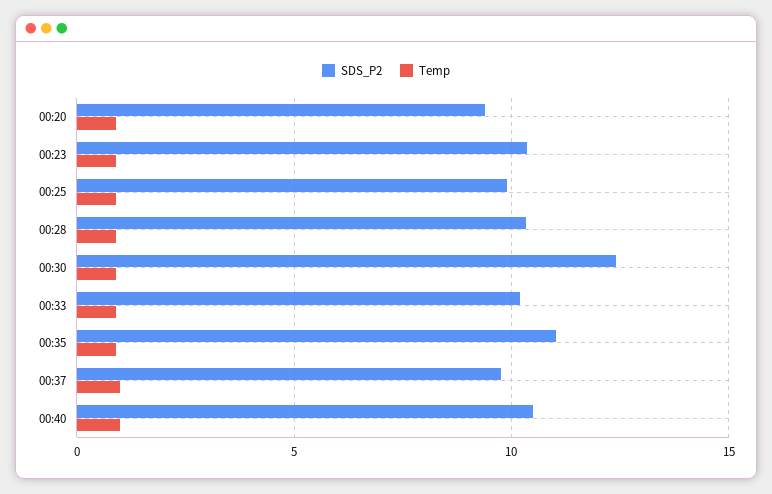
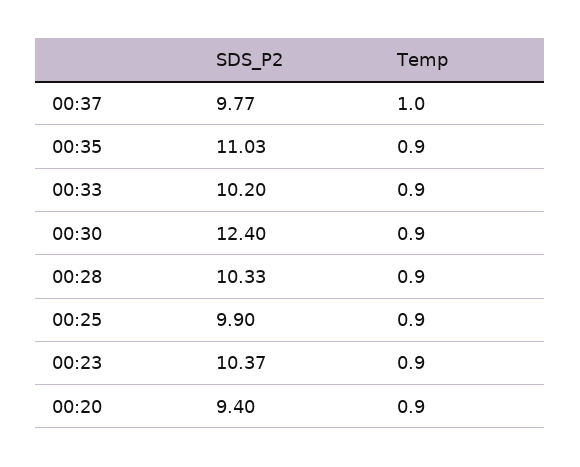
SDS_P2, 00:40: 10.5 -> none
Temp, 00:40: 1 -> none

